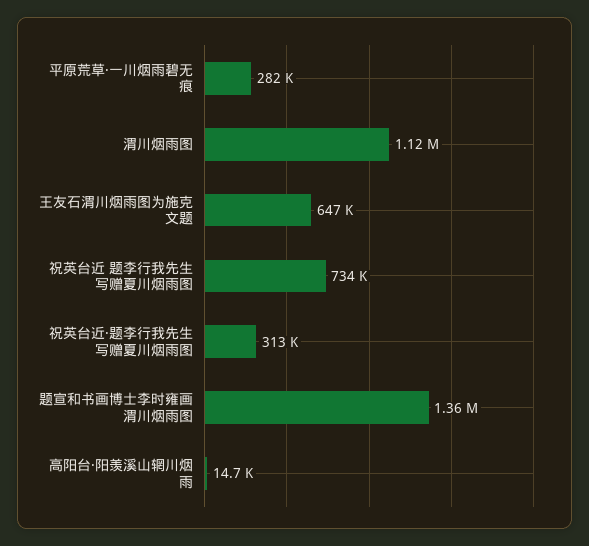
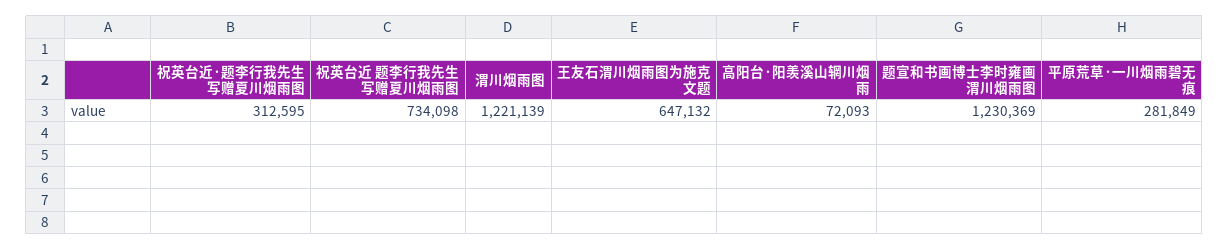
渭川烟雨图: 1120000 -> 1221139
题宣和书画博士李时雍画渭川烟雨图: 1360000 -> 1230369
高阳台·阳羡溪山辋川烟雨: 14700 -> 72093

